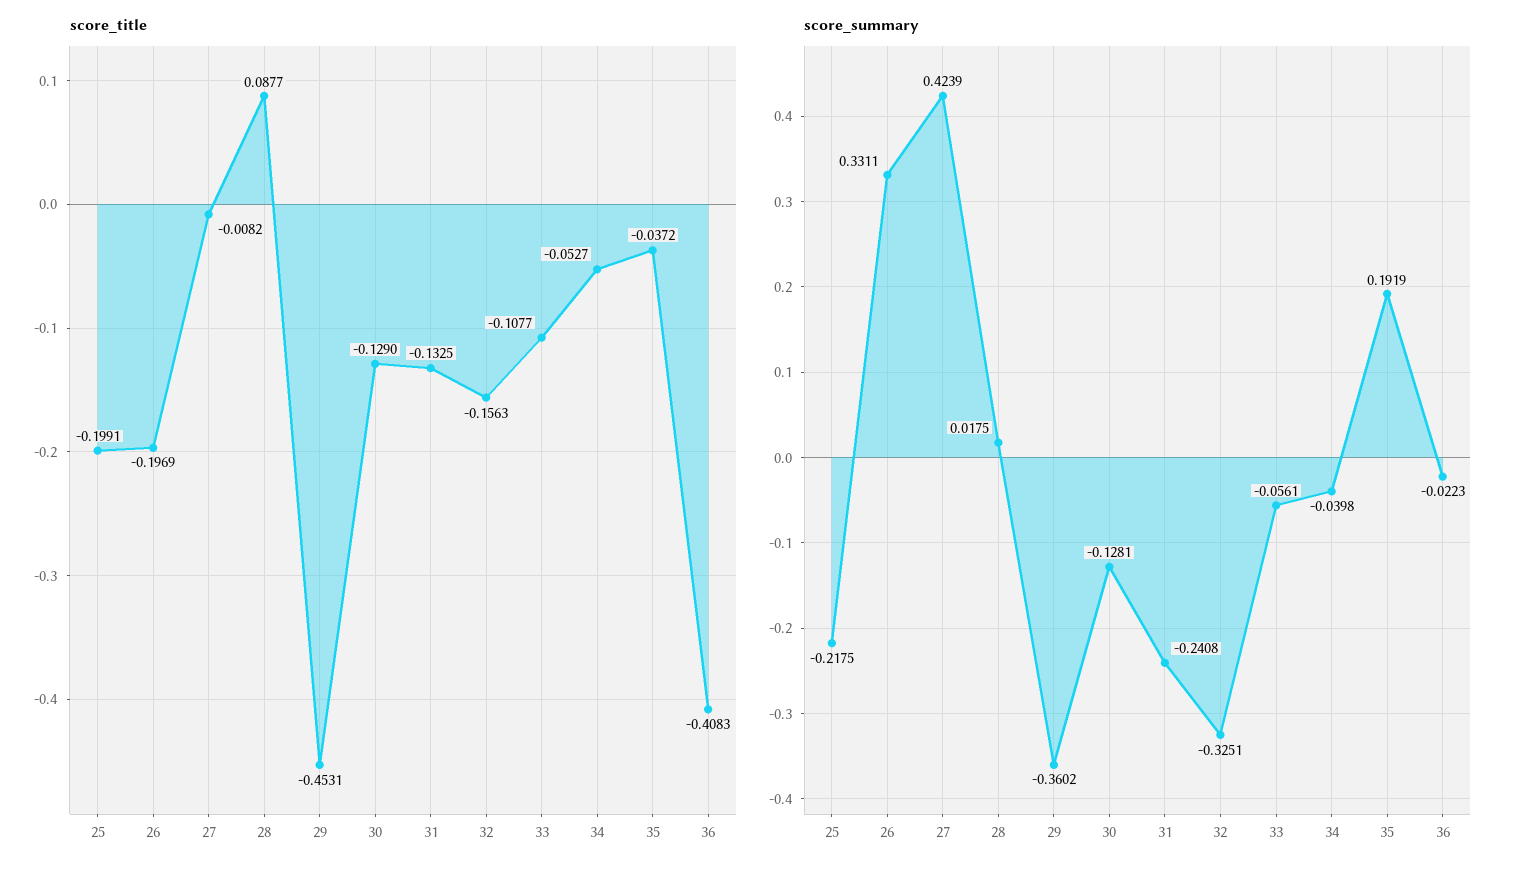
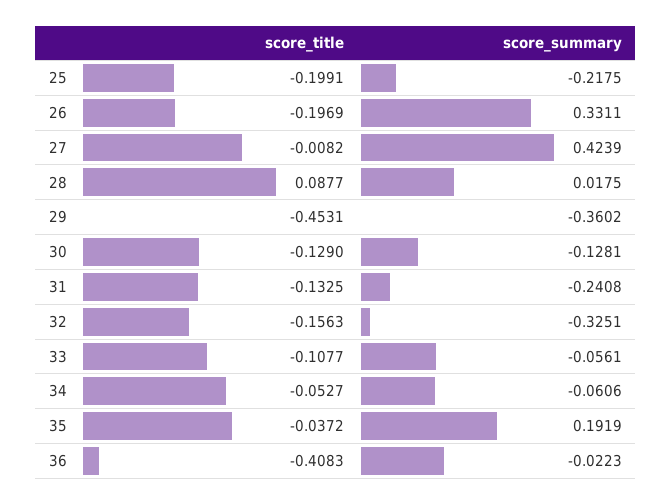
score_summary, 34: -0.0398 -> -0.0606

